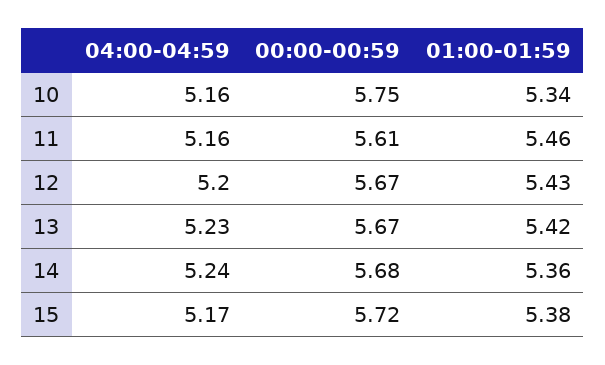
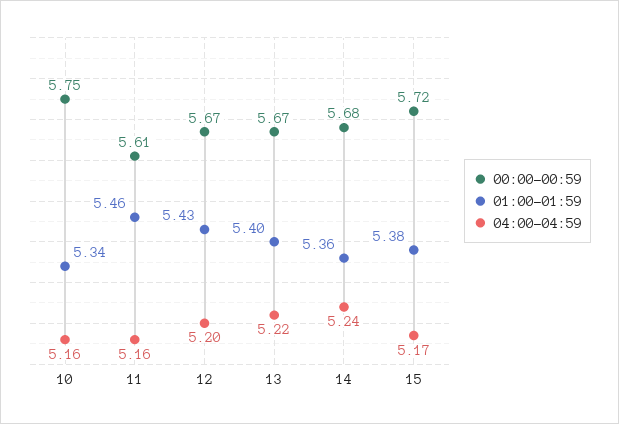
04:00-04:59, 13: 5.23 -> 5.22
01:00-01:59, 13: 5.42 -> 5.4

